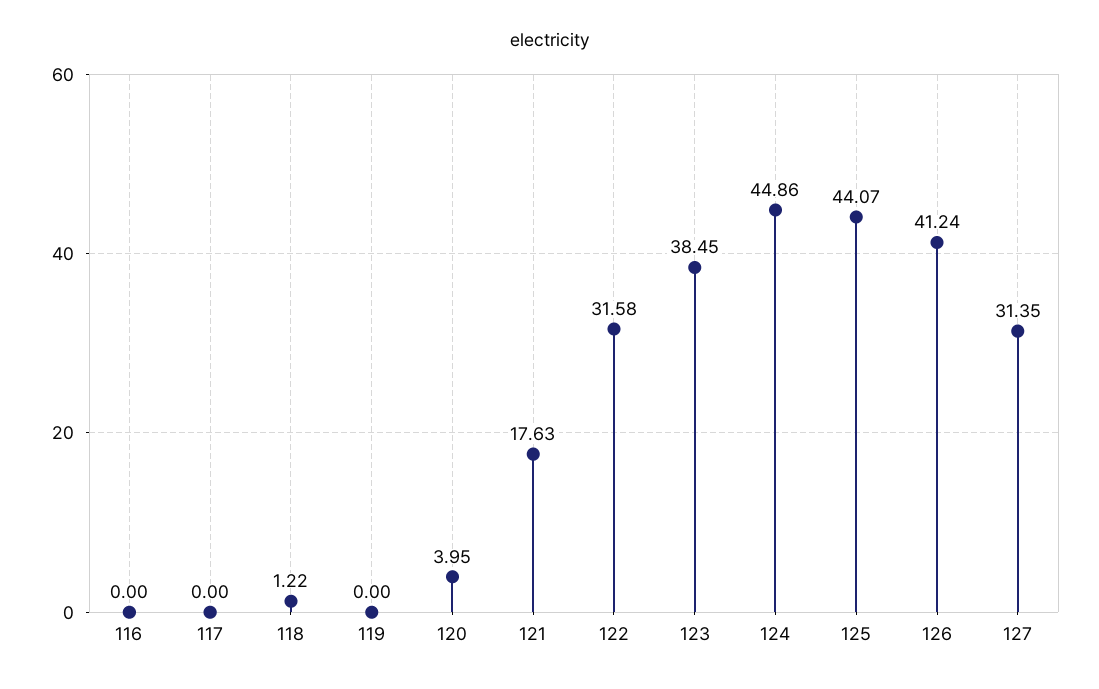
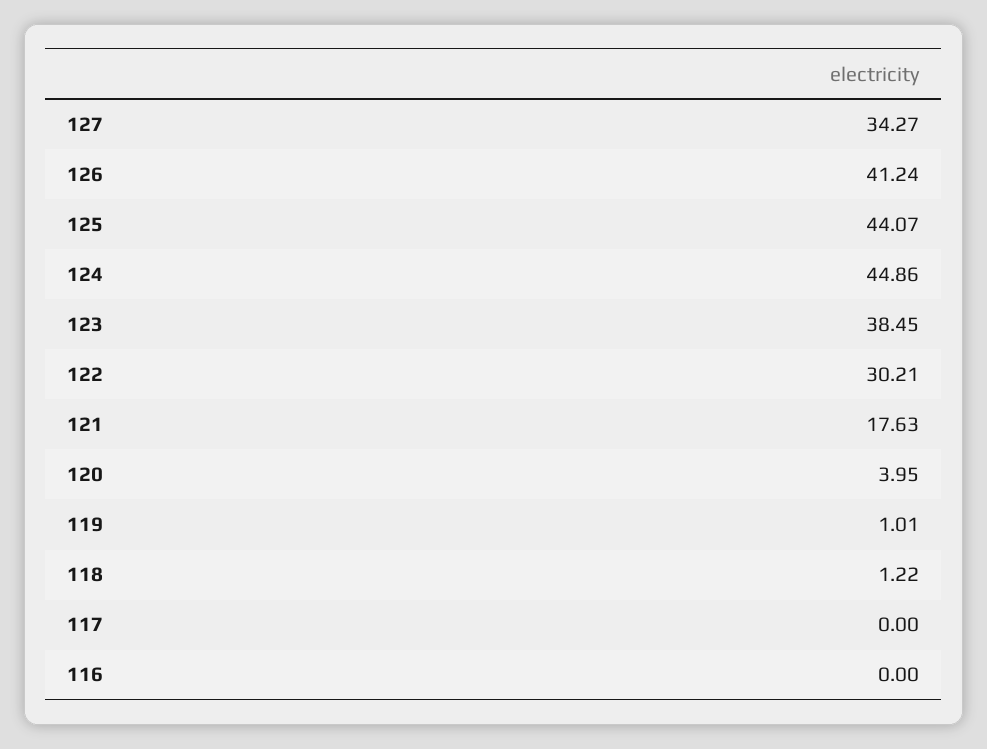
119: 0 -> 1.01
122: 31.58 -> 30.21
127: 31.35 -> 34.27

